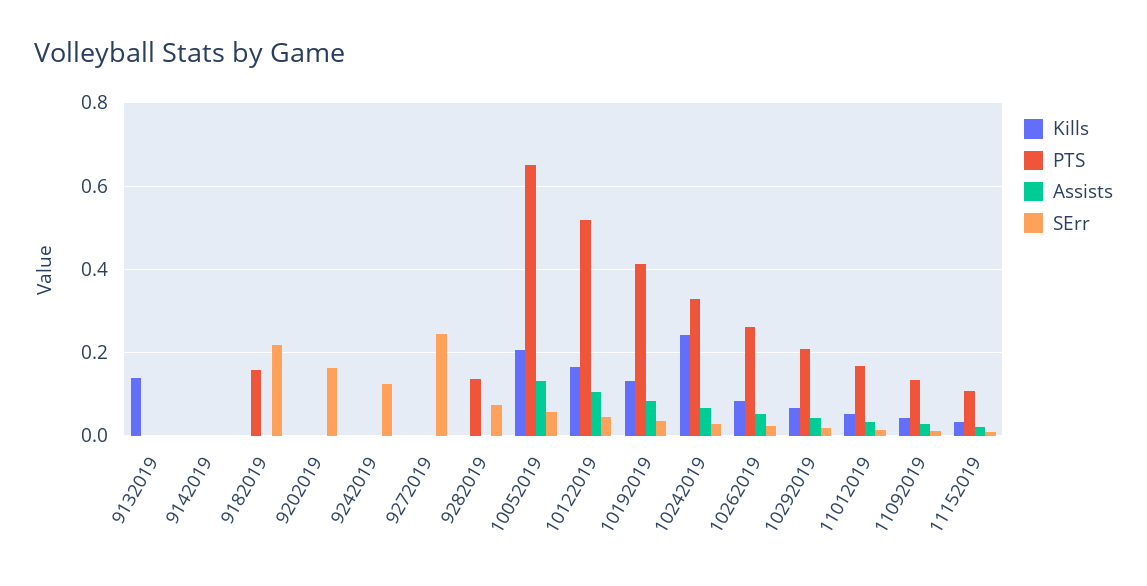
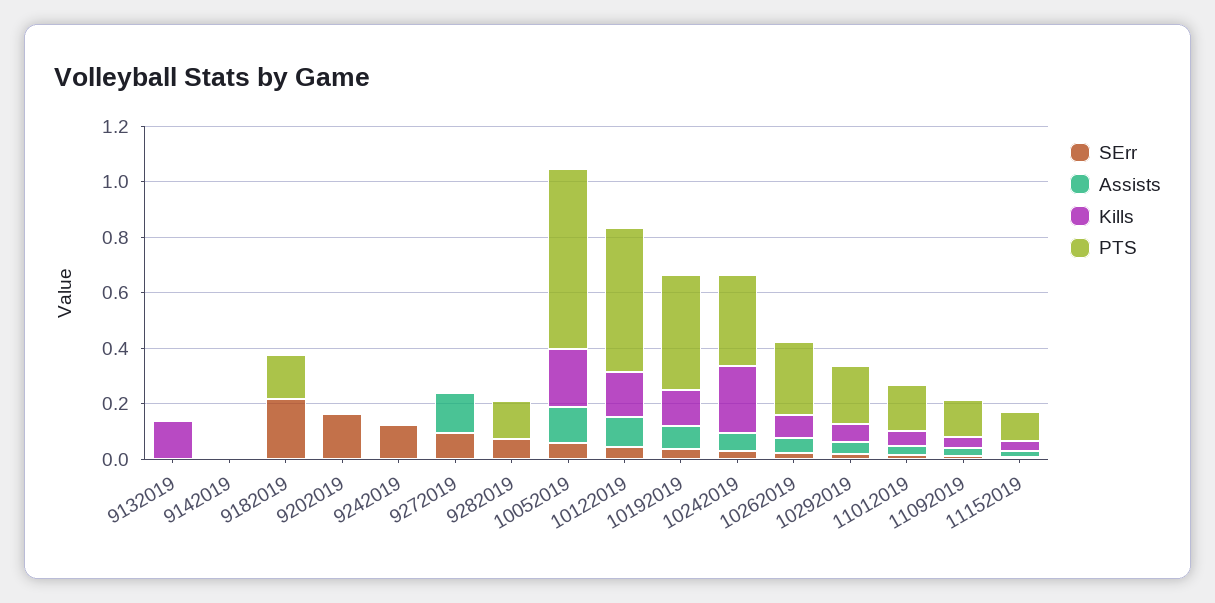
Assists, 9272019: 0 -> 0.15
SErr, 9272019: 0.24 -> 0.1

